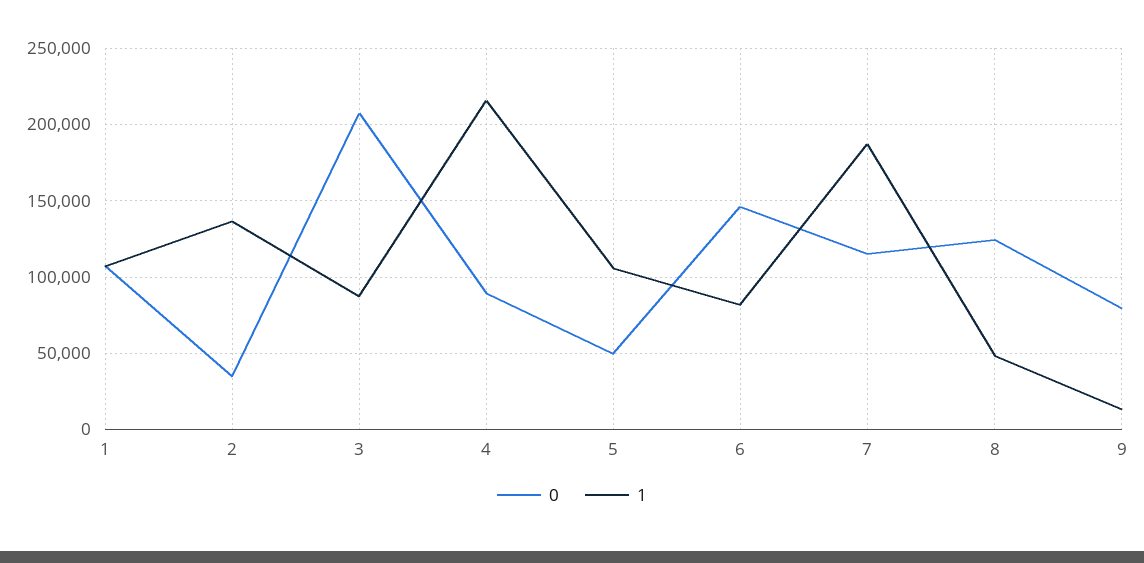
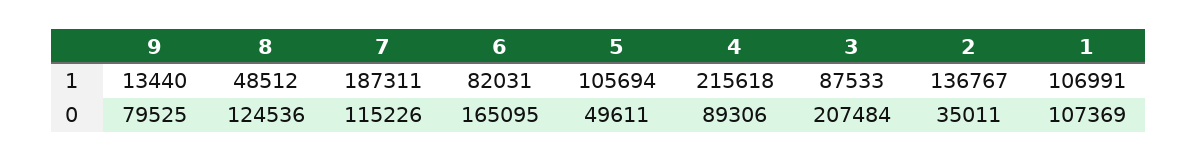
0, 6: 145000 -> 165095

